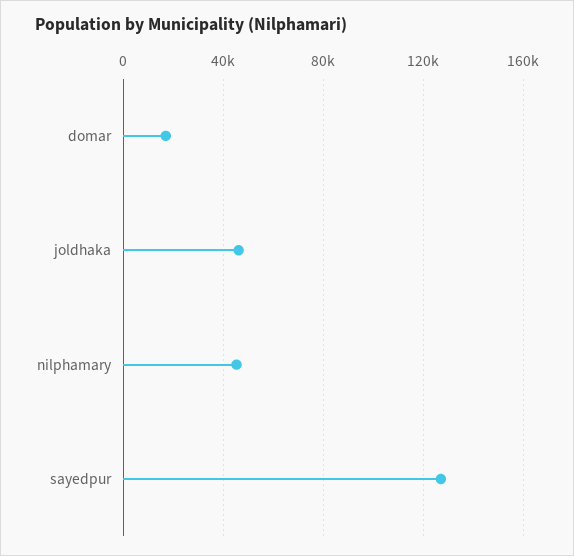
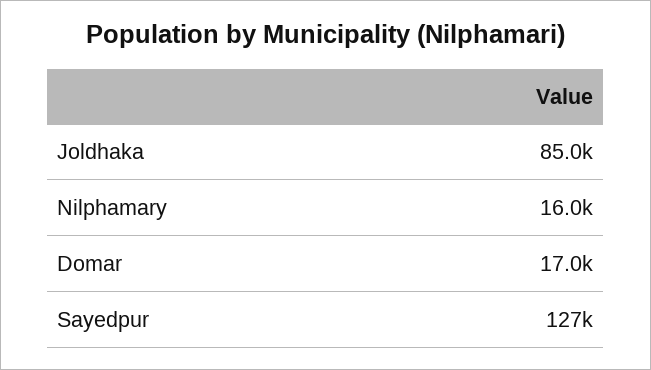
joldhaka: 45000 -> 85000
nilphamary: 45000 -> 16000

